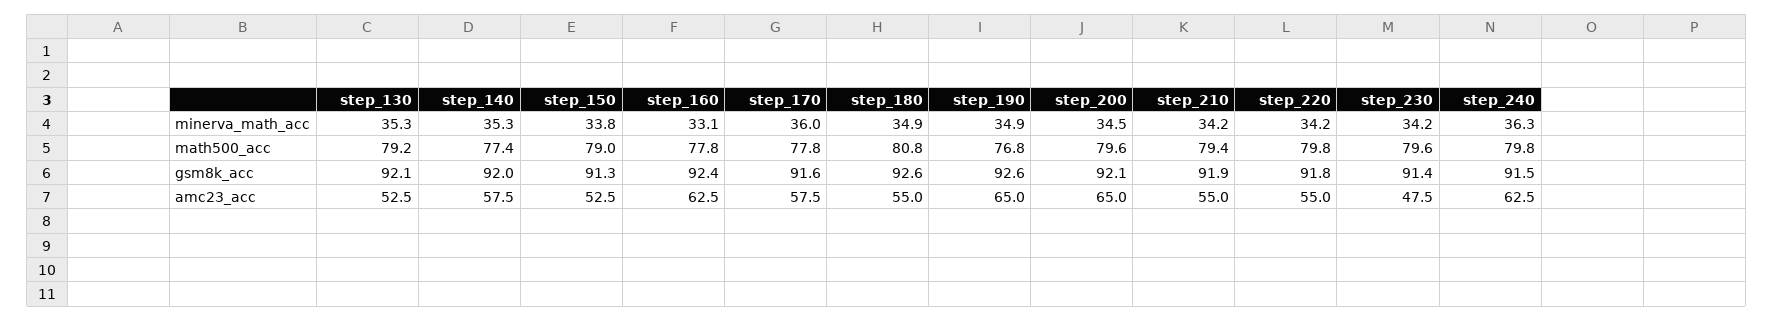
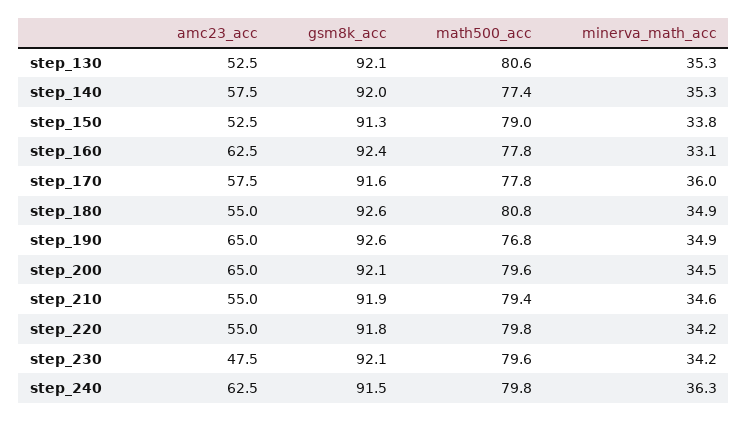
step_210, minerva_math_acc: 34.2 -> 34.6
step_130, math500_acc: 79.2 -> 80.6
step_230, gsm8k_acc: 91.4 -> 92.1

